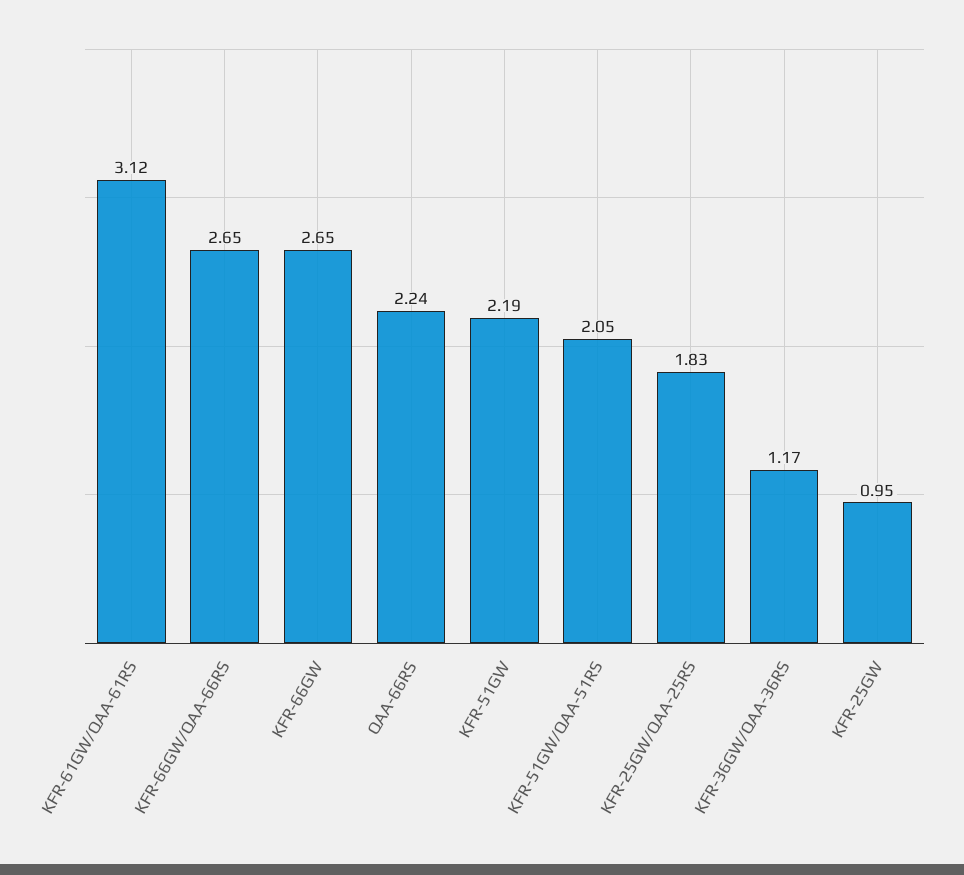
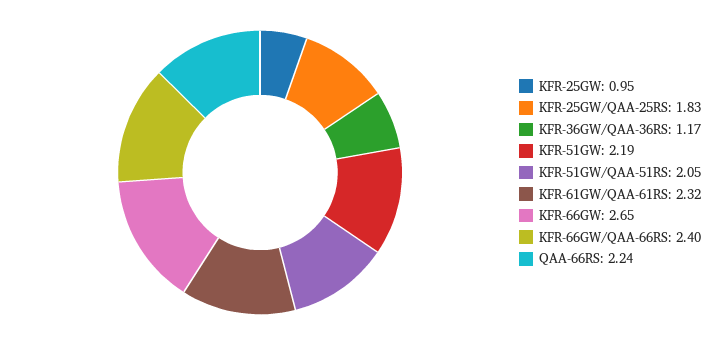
KFR-61GW/QAA-61RS: 3.12 -> 2.32
KFR-66GW/QAA-66RS: 2.65 -> 2.4

